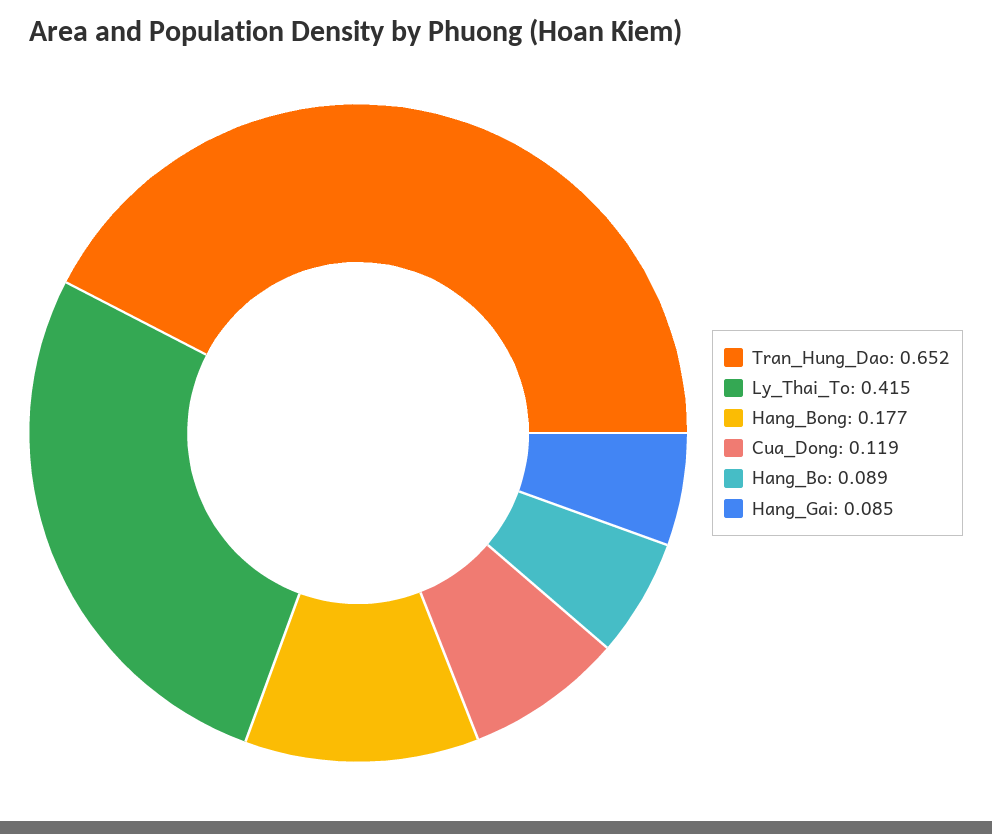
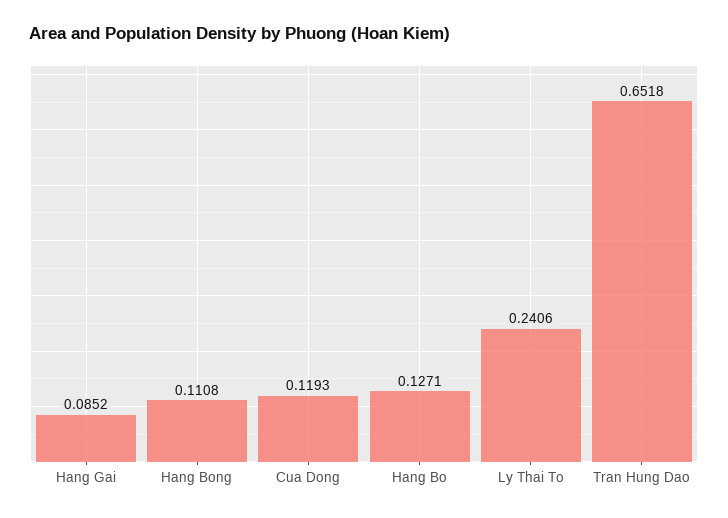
Ly_Thai_To: 0.415 -> 0.2406
Hang_Bong: 0.177 -> 0.1108
Hang_Bo: 0.089 -> 0.1271

